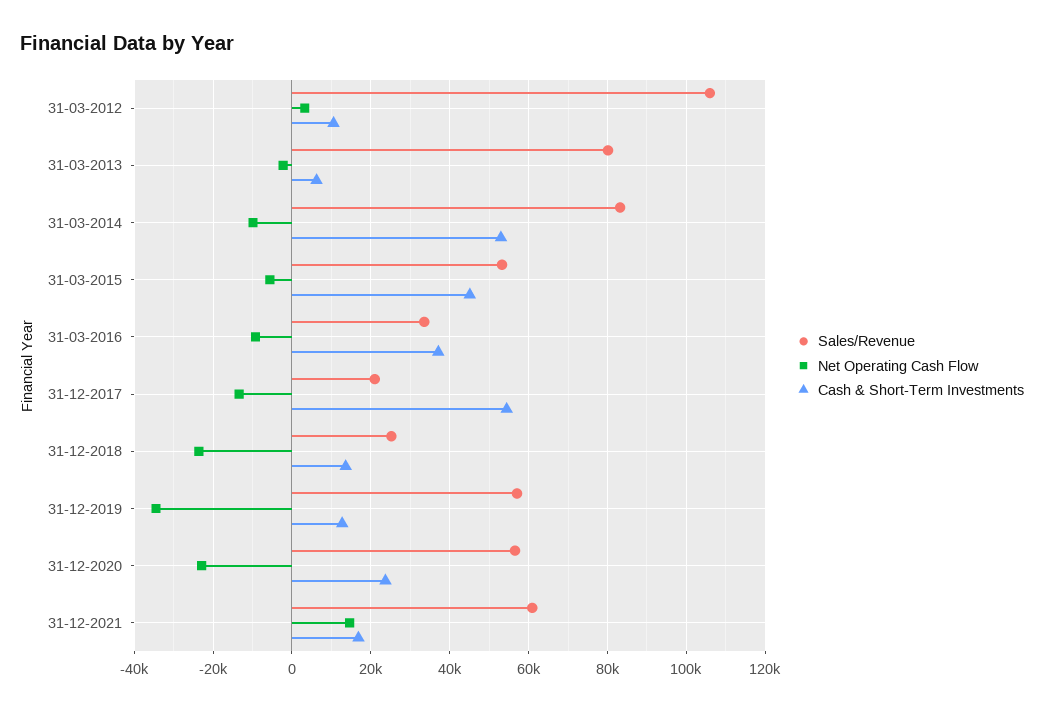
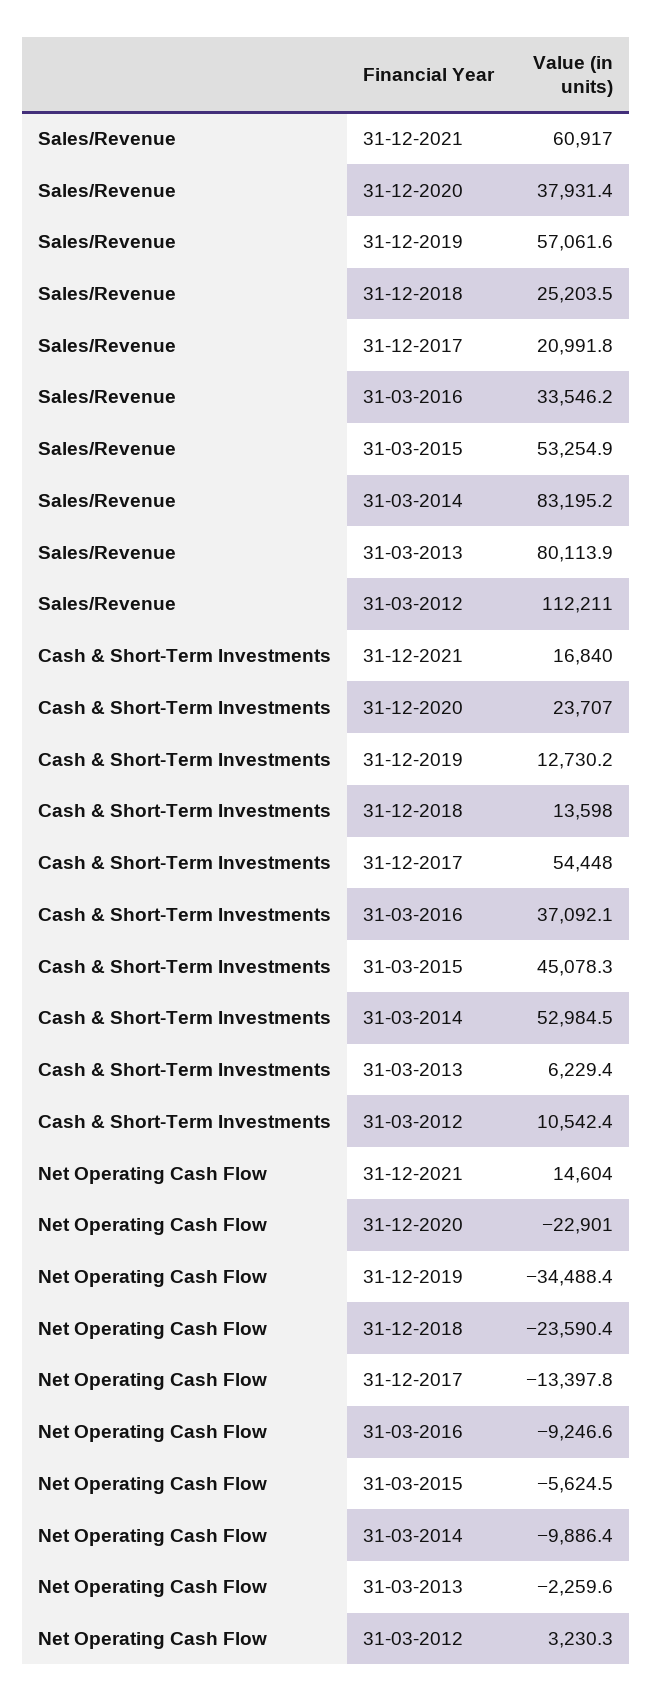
Sales/Revenue, 31-03-2012: 106000 -> 112211
Sales/Revenue, 31-12-2020: 56000 -> 37931.4

